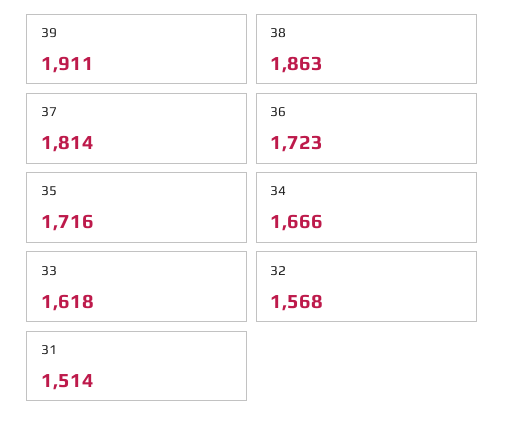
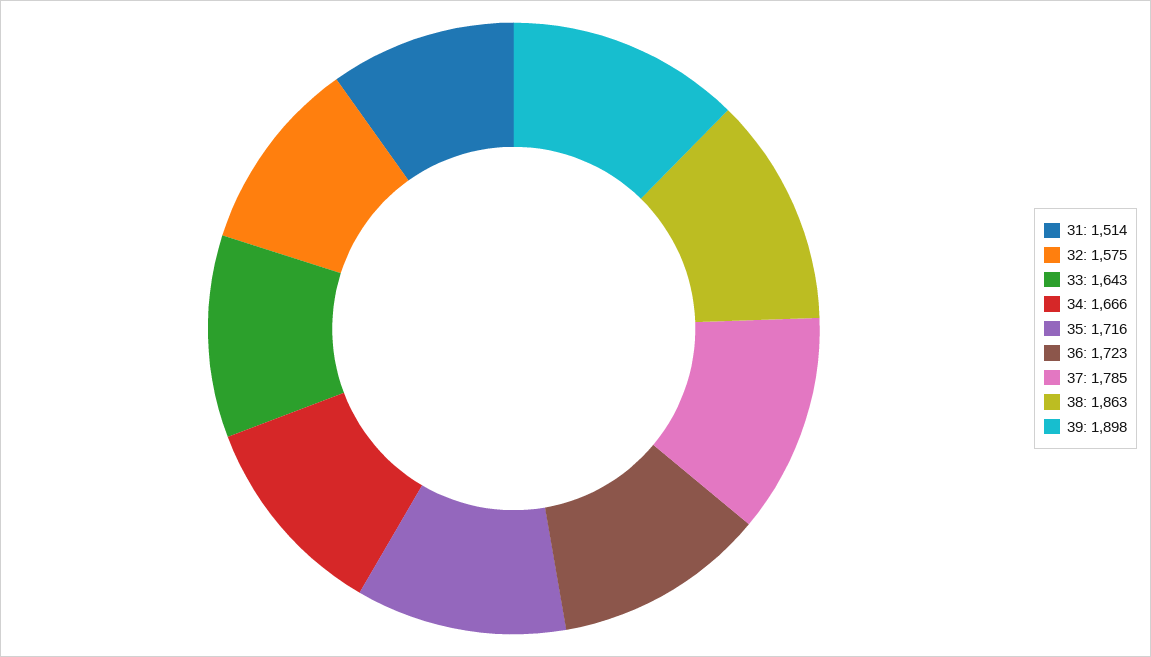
39: 1911 -> 1898
37: 1814 -> 1785
33: 1618 -> 1643
32: 1568 -> 1575

